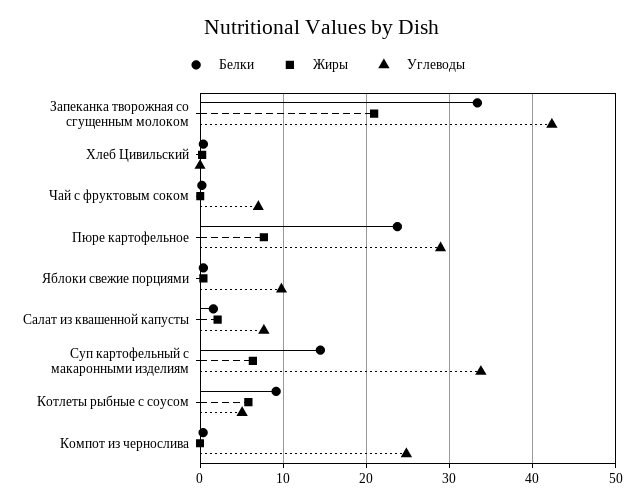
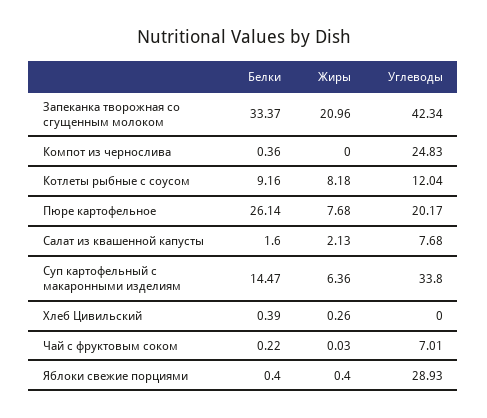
Белки, Пюре картофельное: 24 -> 26.14
Углеводы, Пюре картофельное: 29 -> 20.17
Углеводы, Яблоки свежие порциями: 10 -> 28.93
Жиры, Котлеты рыбные с соусом: 6 -> 8.18
Углеводы, Котлеты рыбные с соусом: 5 -> 12.04

